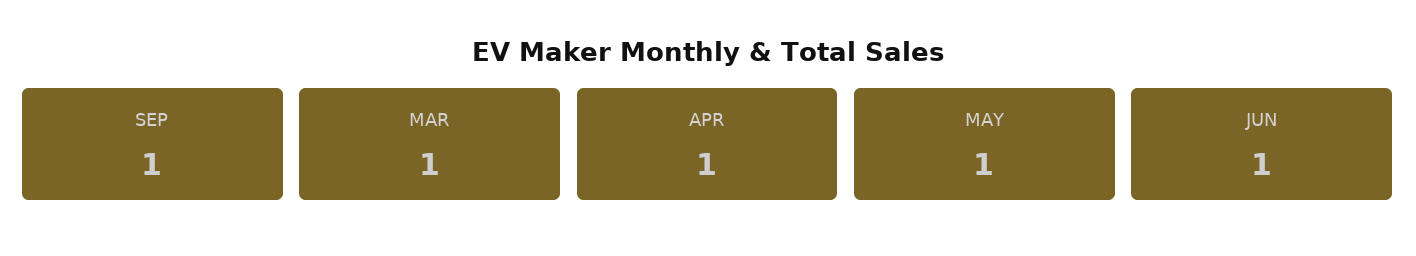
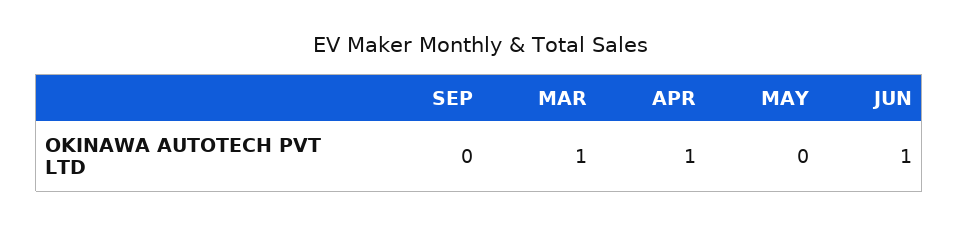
SEP: 1 -> 0
MAY: 1 -> 0

